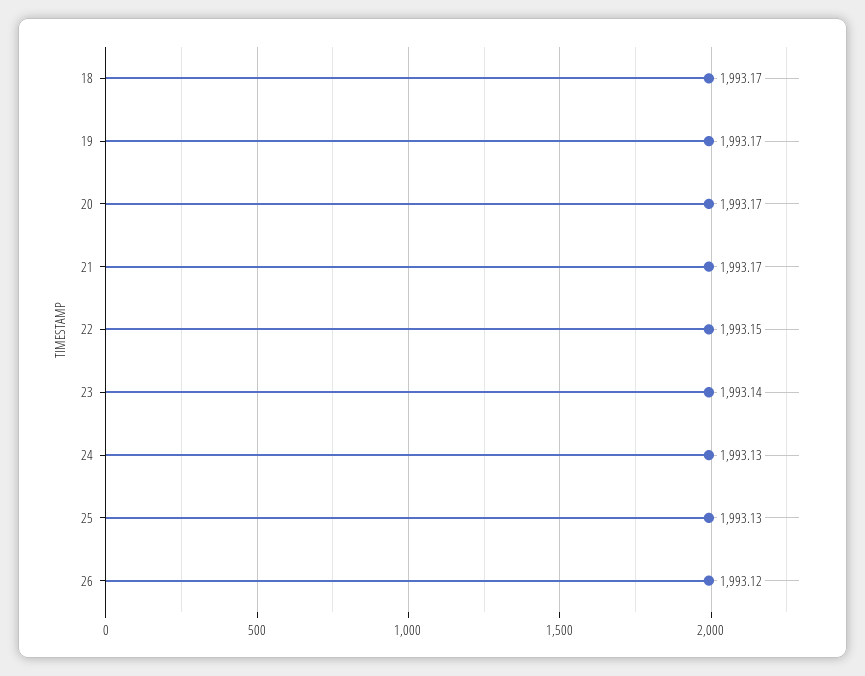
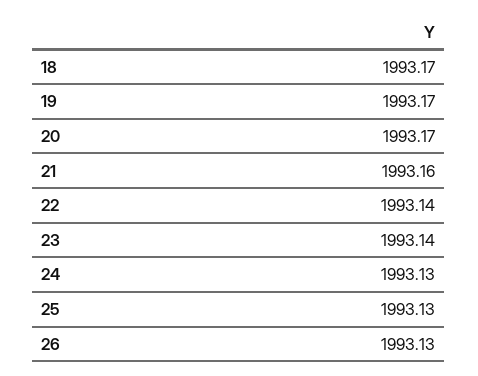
21: 1993.17 -> 1993.16
22: 1993.15 -> 1993.14
26: 1993.12 -> 1993.13

